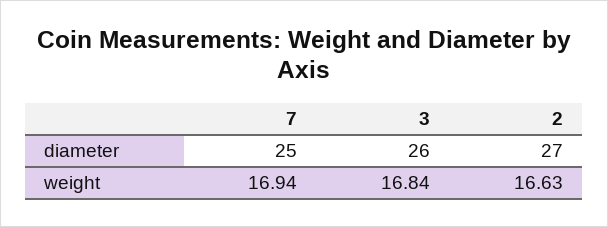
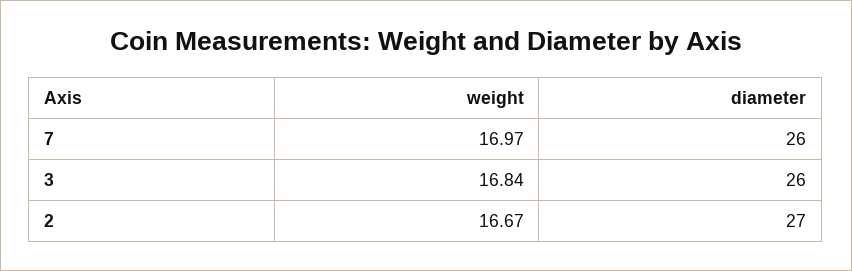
7, diameter: 25 -> 26
7, weight: 16.94 -> 16.97
2, weight: 16.63 -> 16.67

